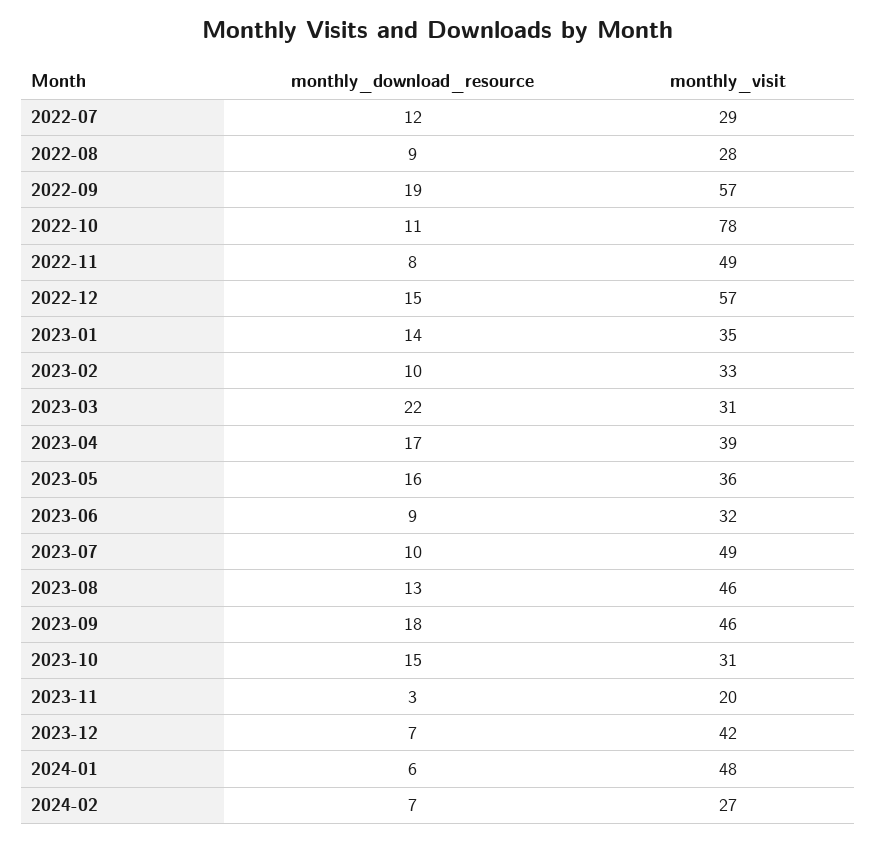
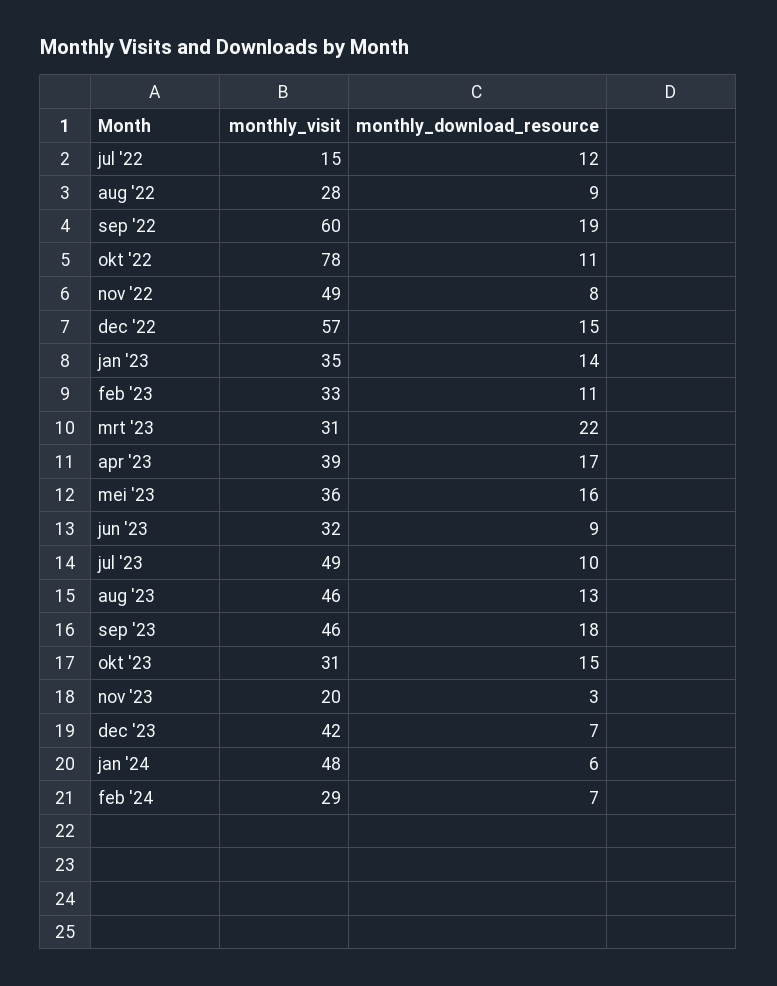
monthly_visit, 2022-07: 29 -> 15
monthly_visit, 2022-09: 57 -> 60
monthly_download_resource, 2023-02: 10 -> 11
monthly_visit, 2024-02: 27 -> 29

